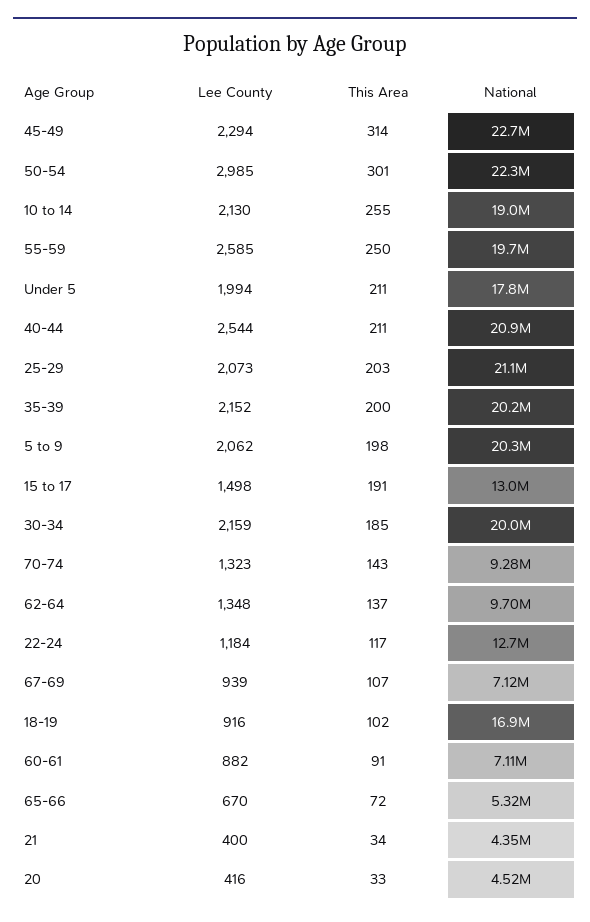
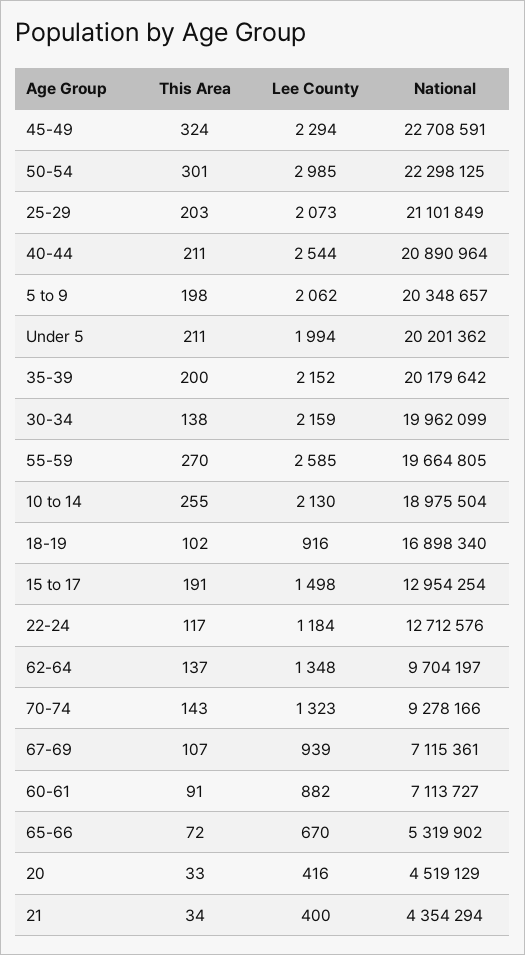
This Area, 45-49: 314 -> 324
This Area, 55-59: 250 -> 270
National, Under 5: 17800000 -> 20201362
This Area, 30-34: 185 -> 138

